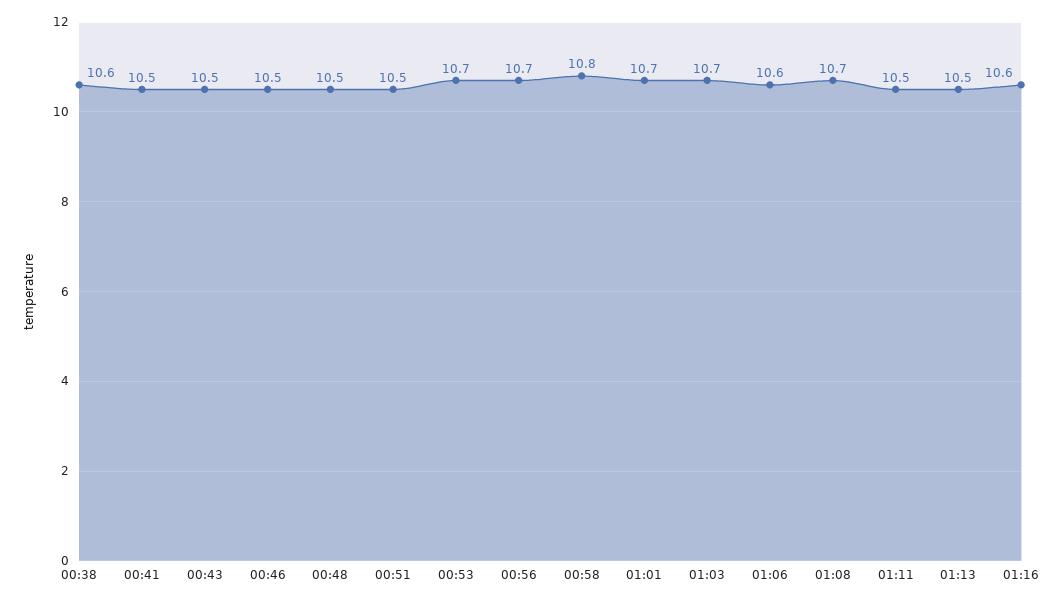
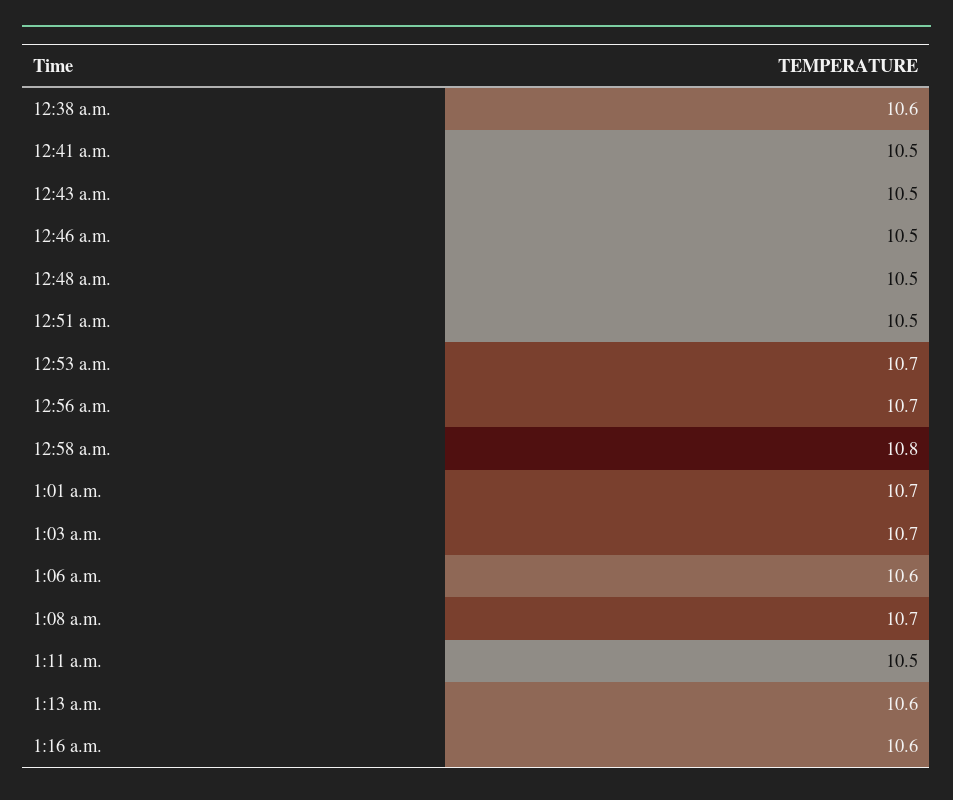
01:13: 10.5 -> 10.6

